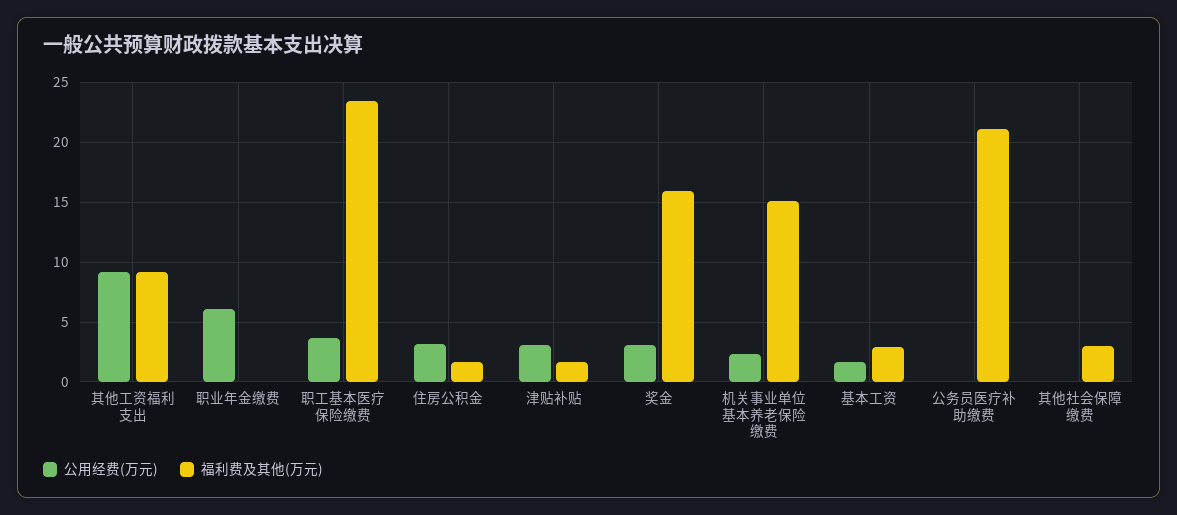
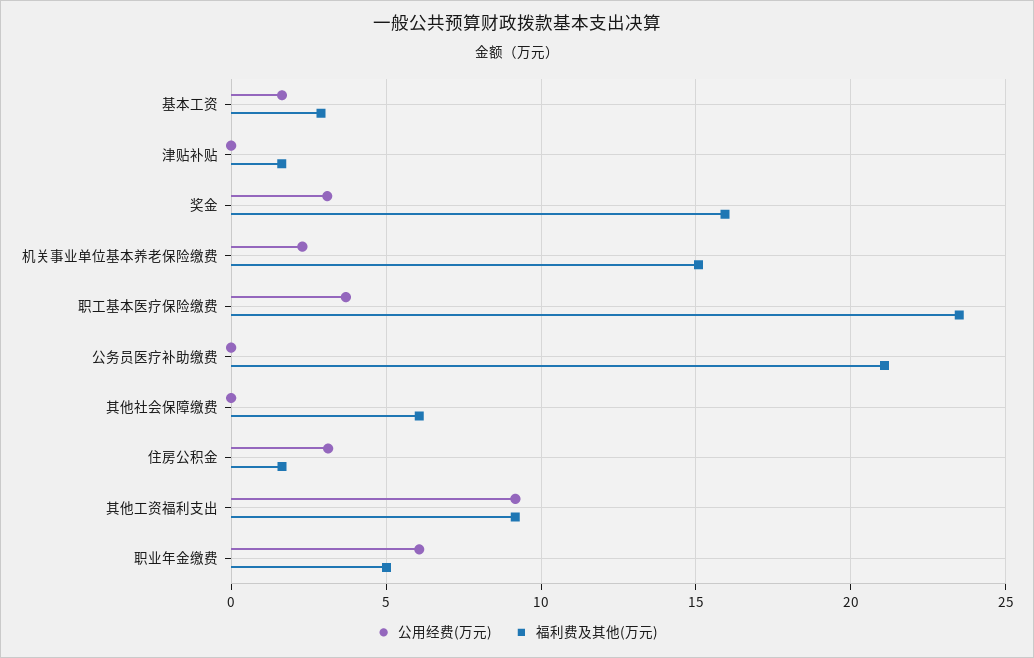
福利费及其他(万元), 职业年金缴费: 0 -> 5
公用经费(万元), 津贴补贴: 3 -> 0
福利费及其他(万元), 其他社会保障缴费: 3 -> 6

